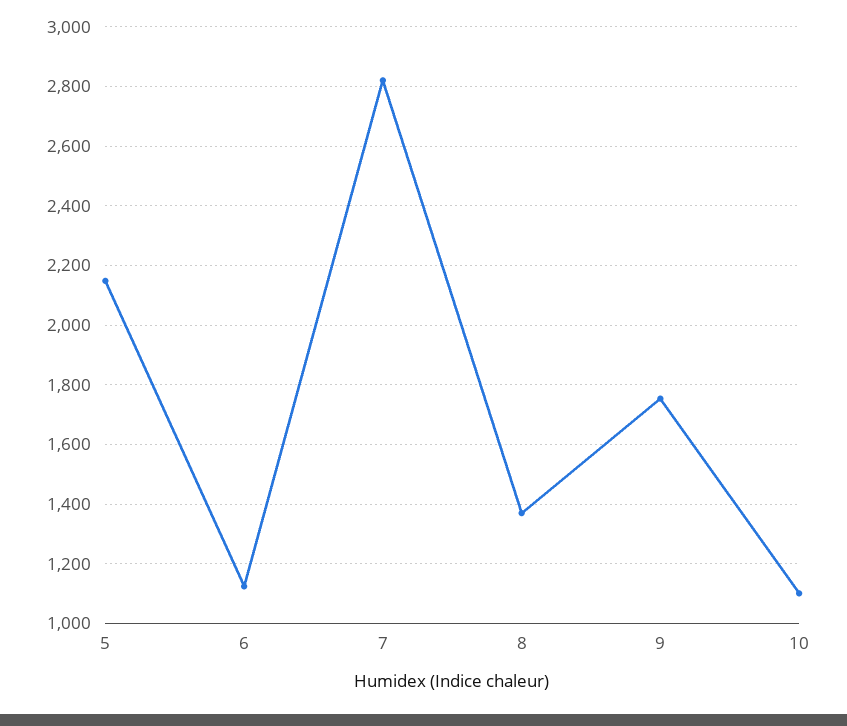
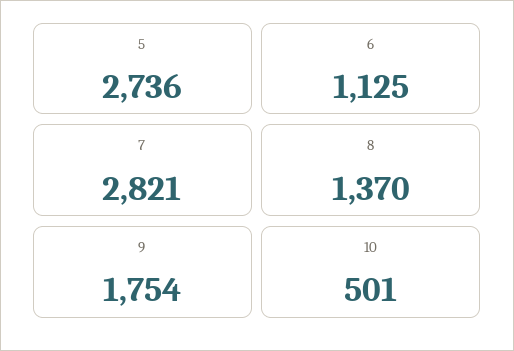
5: 2150 -> 2736
10: 1100 -> 501

